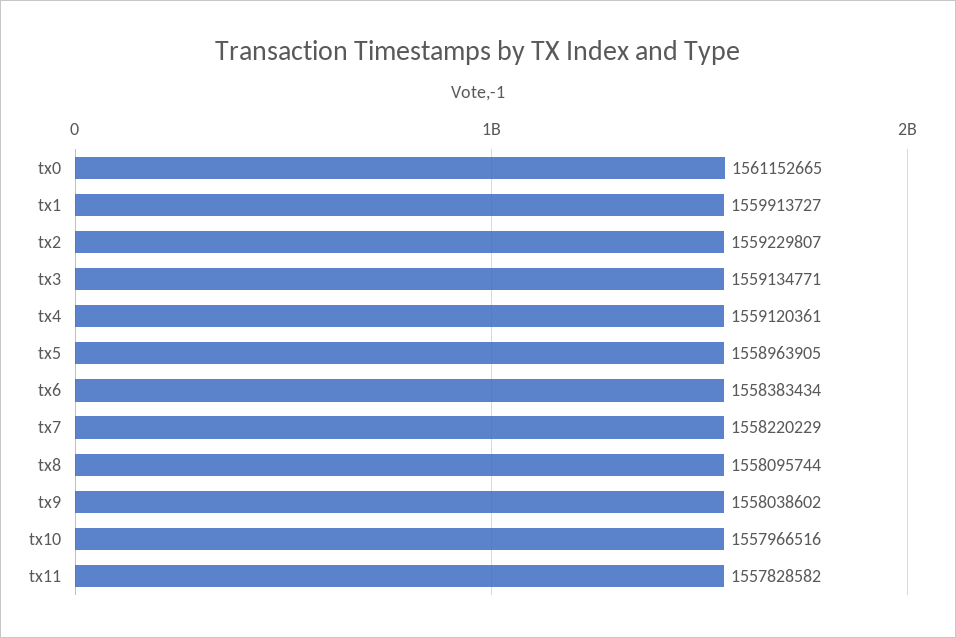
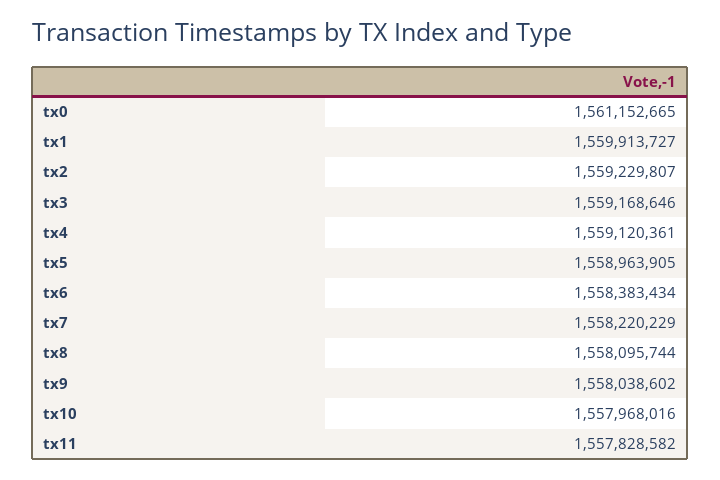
tx3: 1559134771 -> 1559168646
tx10: 1557966516 -> 1557968016

